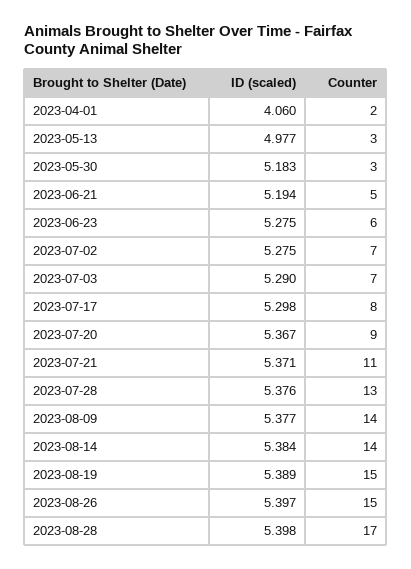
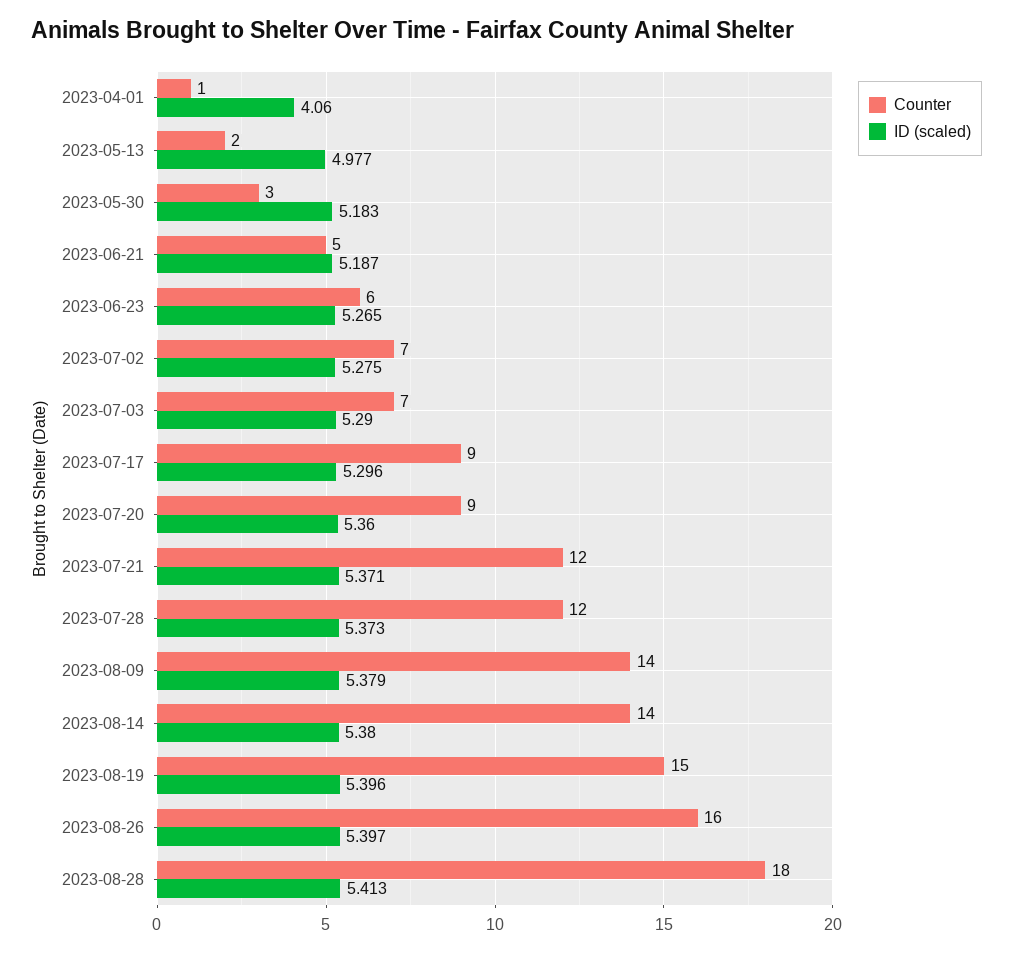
Counter, 2023-04-01: 2 -> 1
Counter, 2023-05-13: 3 -> 2
ID (scaled), 2023-06-21: 5.194 -> 5.187
ID (scaled), 2023-06-23: 5.275 -> 5.265
ID (scaled), 2023-07-17: 5.298 -> 5.296
Counter, 2023-07-17: 8 -> 9
ID (scaled), 2023-07-20: 5.367 -> 5.36
Counter, 2023-07-21: 11 -> 12
ID (scaled), 2023-07-28: 5.376 -> 5.373
Counter, 2023-07-28: 13 -> 12
ID (scaled), 2023-08-09: 5.377 -> 5.379
ID (scaled), 2023-08-14: 5.384 -> 5.38
ID (scaled), 2023-08-19: 5.389 -> 5.396
Counter, 2023-08-26: 15 -> 16
ID (scaled), 2023-08-28: 5.398 -> 5.413
Counter, 2023-08-28: 17 -> 18

